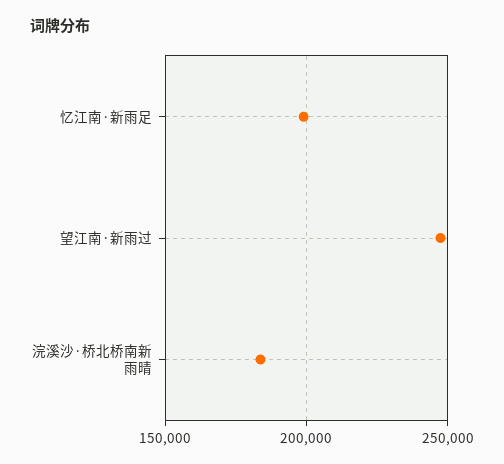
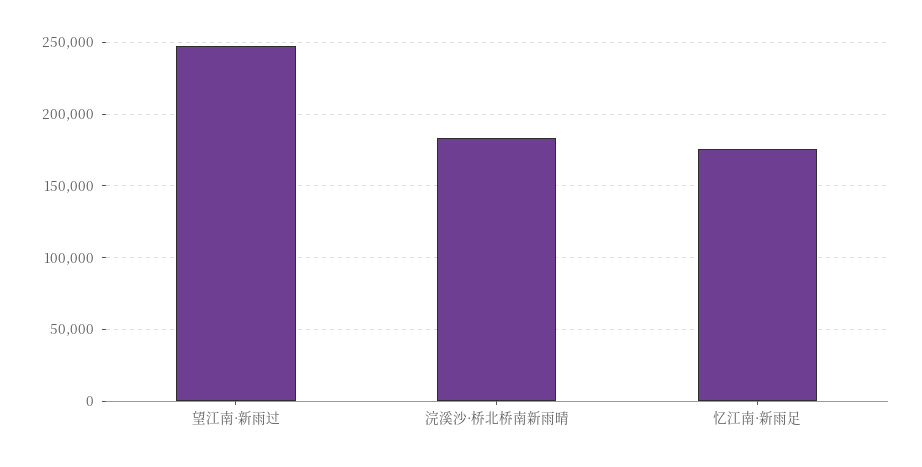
忆江南·新雨足: 200000 -> 175000

